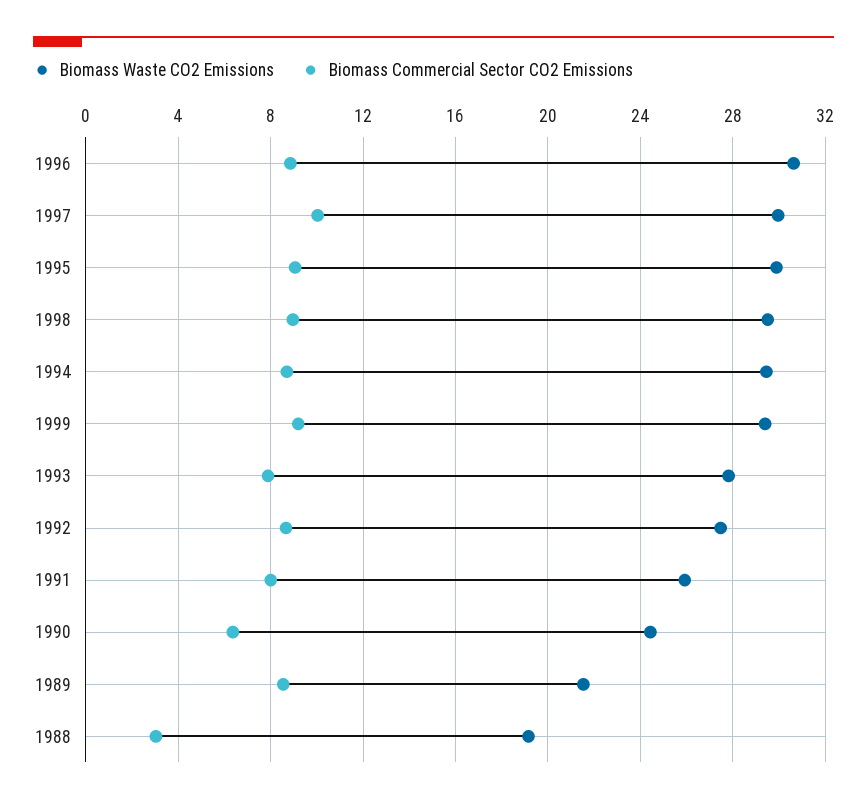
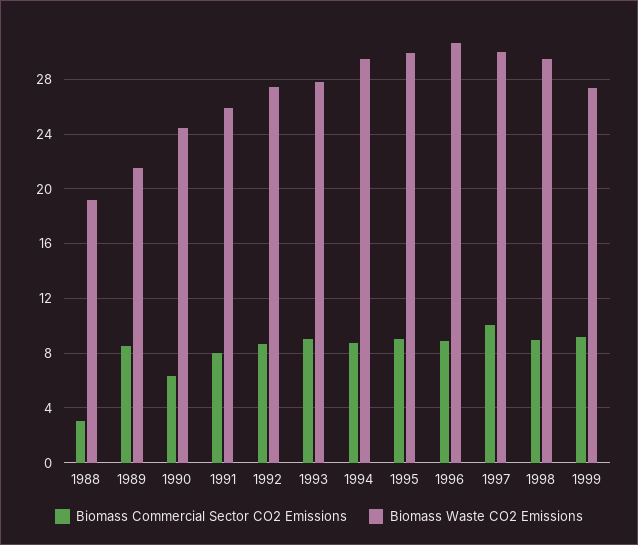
Biomass Waste CO2 Emissions, 1999: 29.5 -> 27.5
Biomass Commercial Sector CO2 Emissions, 1993: 8 -> 9

